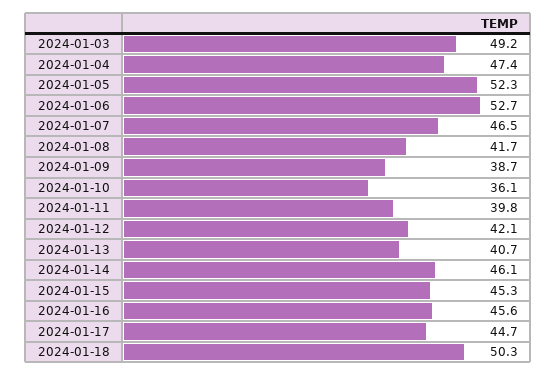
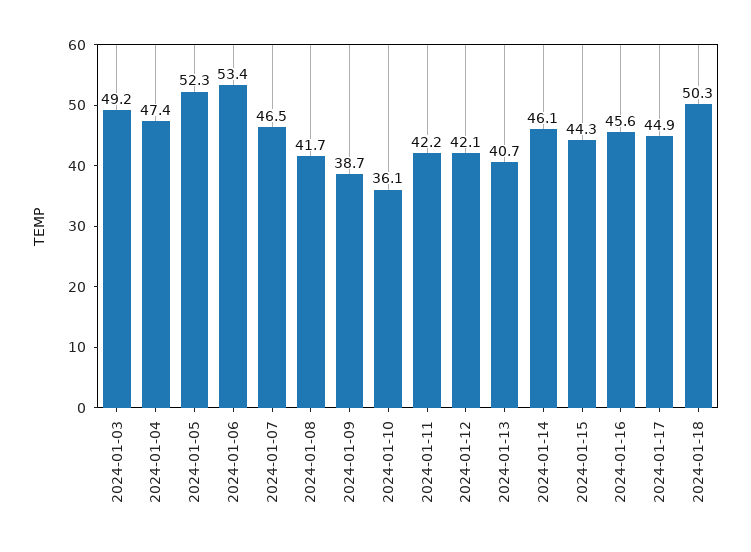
2024-01-06: 52.7 -> 53.4
2024-01-11: 39.8 -> 42.2
2024-01-15: 45.3 -> 44.3
2024-01-17: 44.7 -> 44.9

